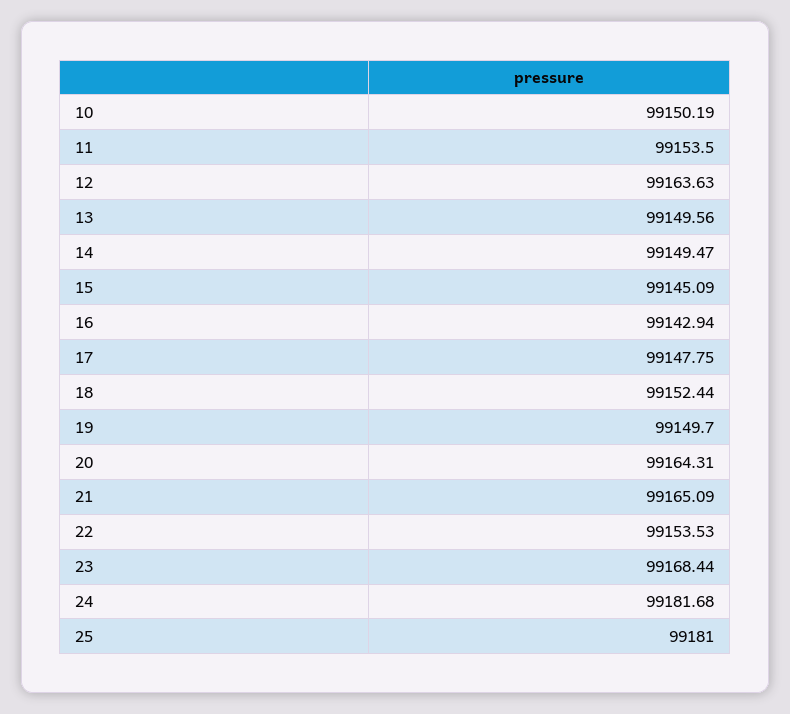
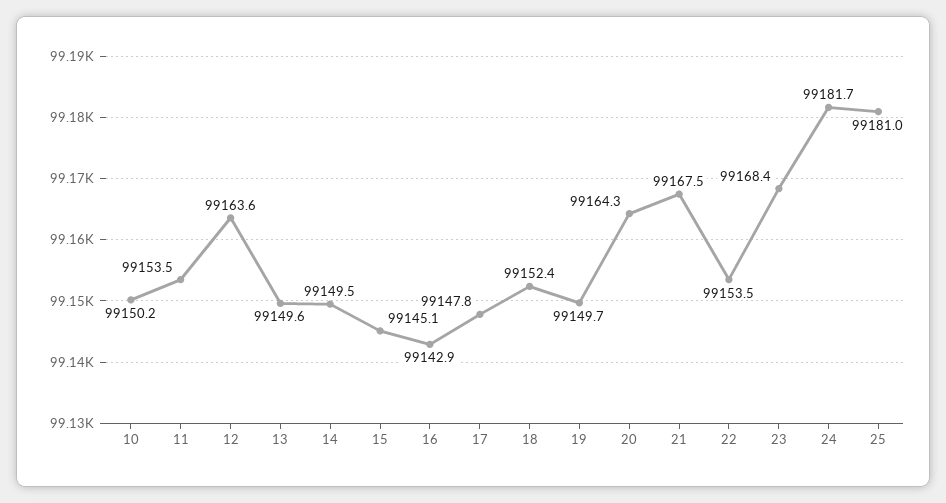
21: 99165.09 -> 99167.5

